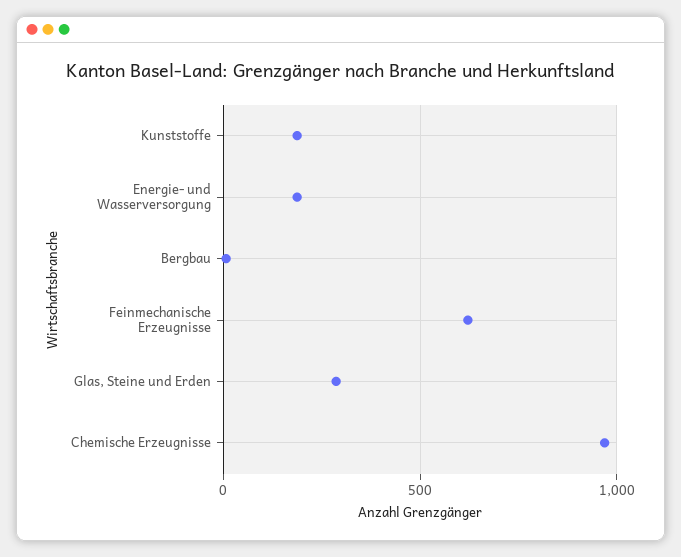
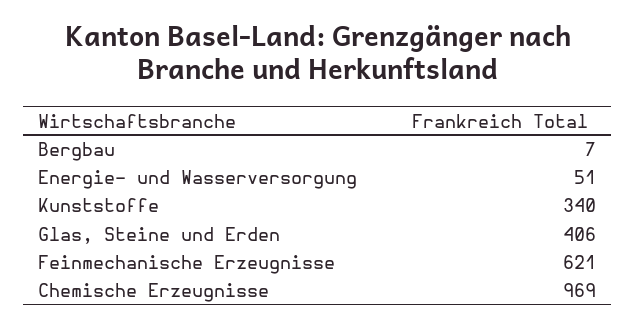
Kunststoffe: 200 -> 340
Energie- und Wasserversorgung: 200 -> 51
Glas, Steine und Erden: 300 -> 406

